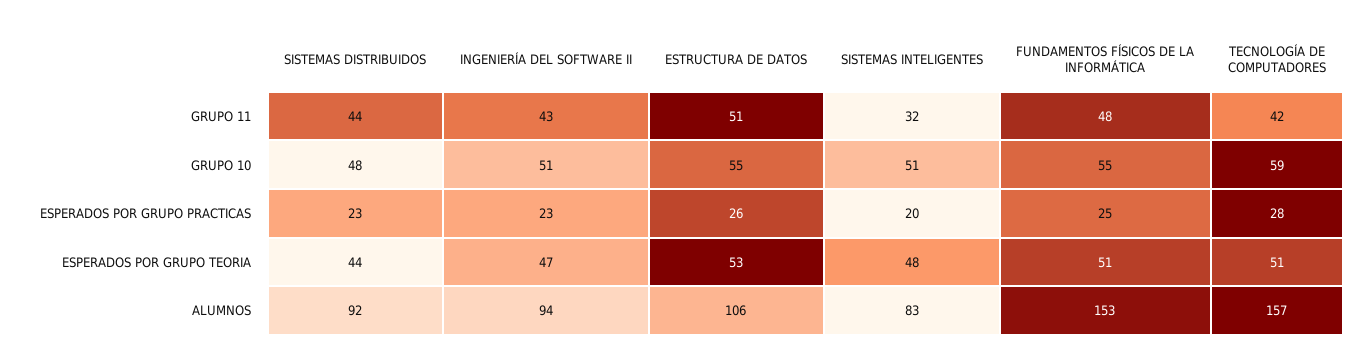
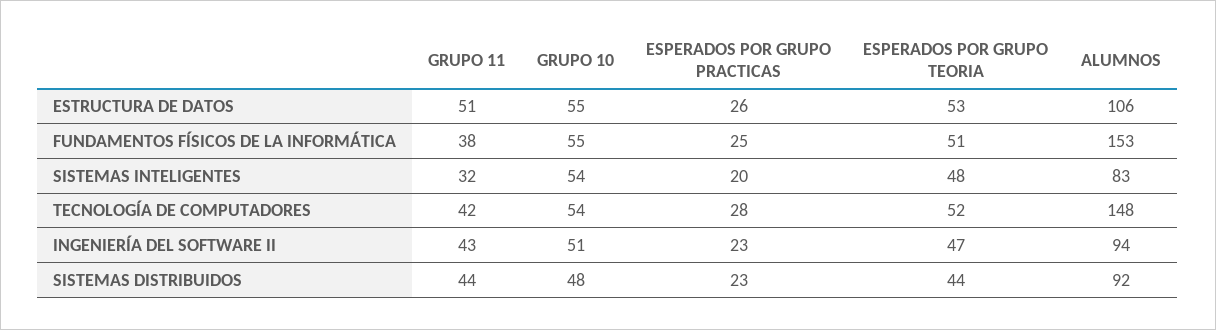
FUNDAMENTOS FÍSICOS DE LA INFORMÁTICA, GRUPO 11: 48 -> 38
SISTEMAS INTELIGENTES, GRUPO 10: 51 -> 54
TECNOLOGÍA DE COMPUTADORES, GRUPO 10: 59 -> 54
TECNOLOGÍA DE COMPUTADORES, ESPERADOS POR GRUPO TEORIA: 51 -> 52
TECNOLOGÍA DE COMPUTADORES, ALUMNOS: 157 -> 148

